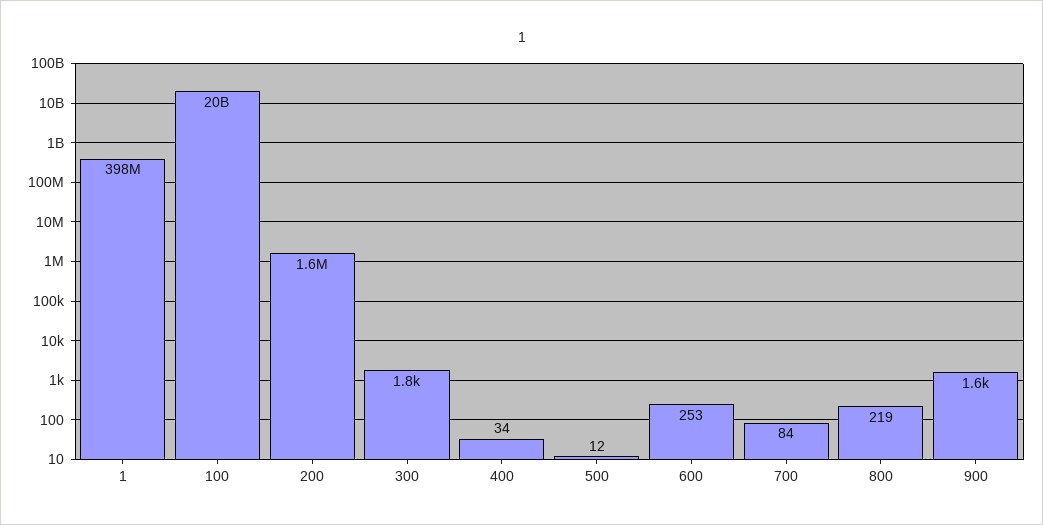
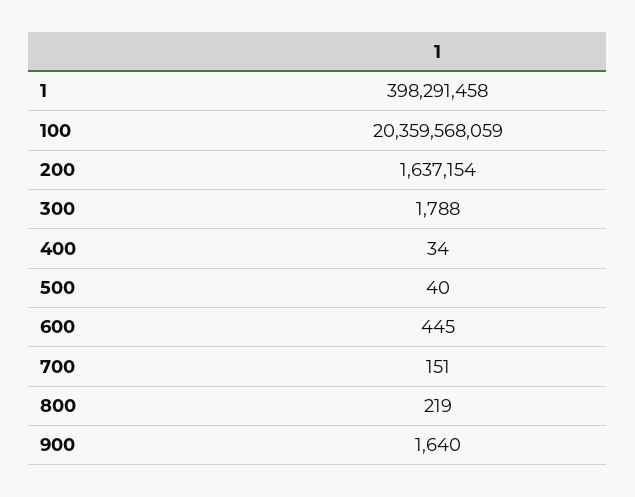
500: 12 -> 40
600: 253 -> 445
700: 84 -> 151

